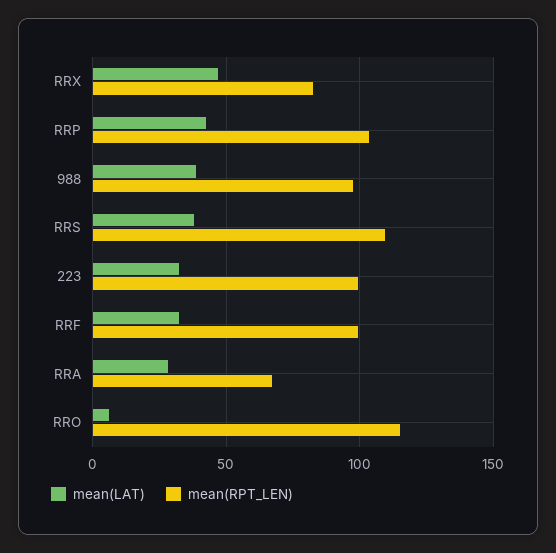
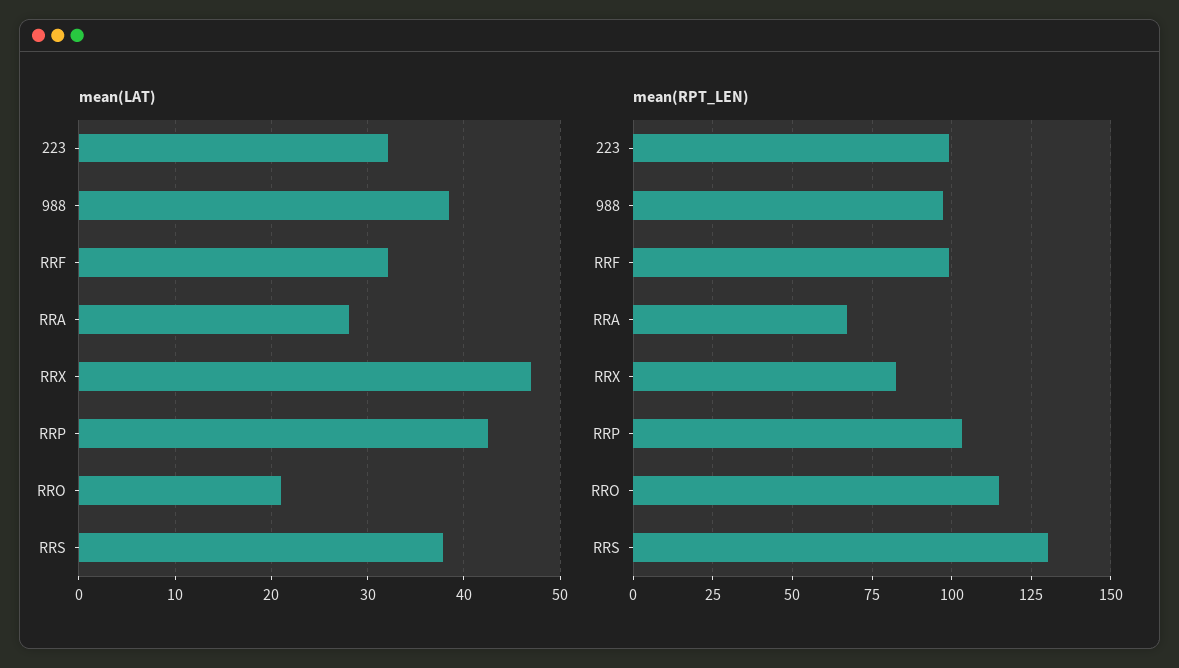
mean(RPT_LEN), RRS: 110 -> 130
mean(LAT), RRO: 5 -> 21

